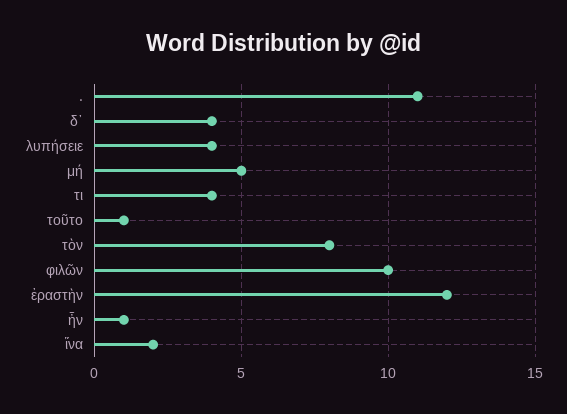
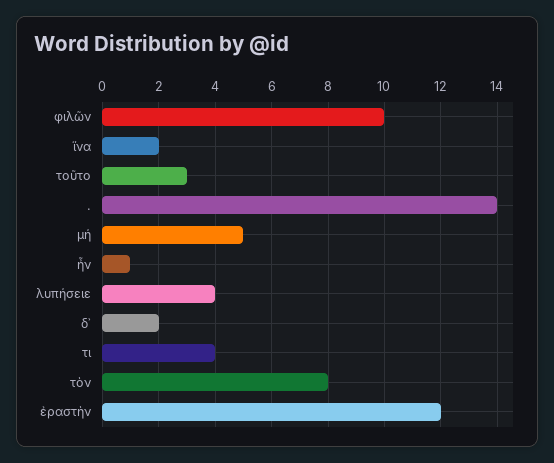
.: 11 -> 14
δ᾽: 4 -> 2
τοῦτο: 1 -> 3

